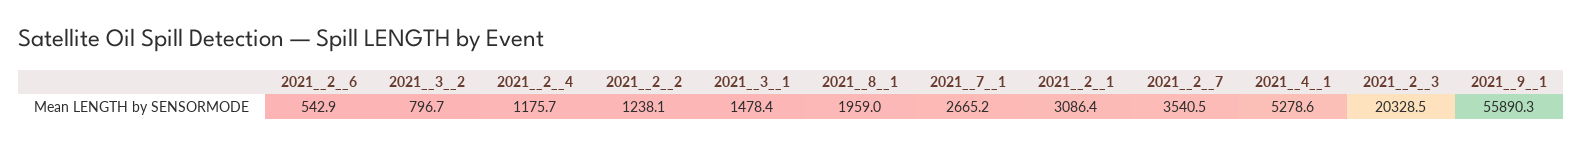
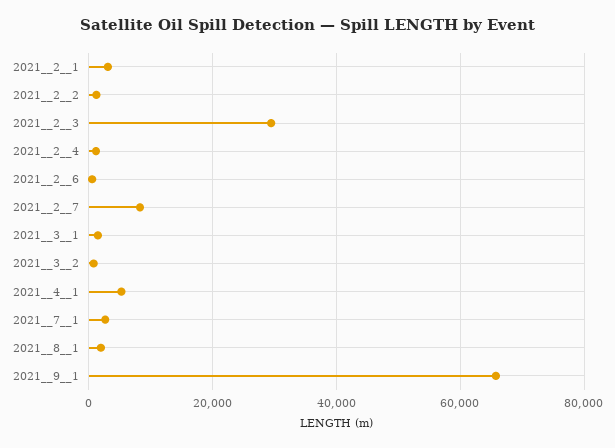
2021__2__7: 3540.5 -> 8000
2021__2__3: 20328.5 -> 30000
2021__9__1: 55890.3 -> 66000

